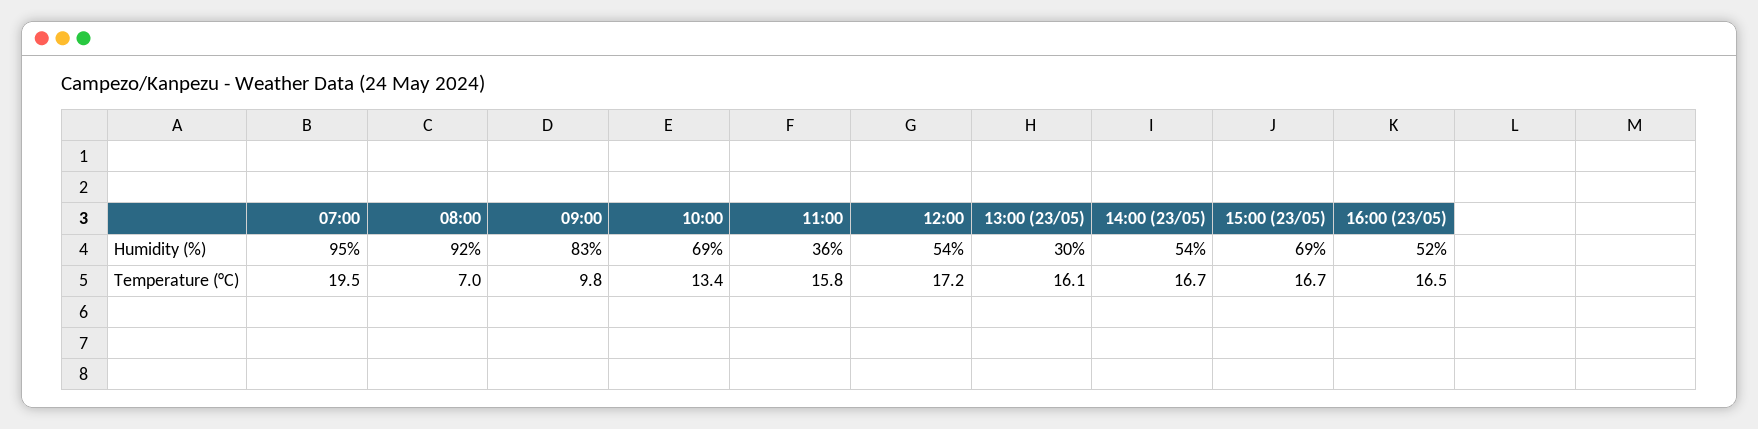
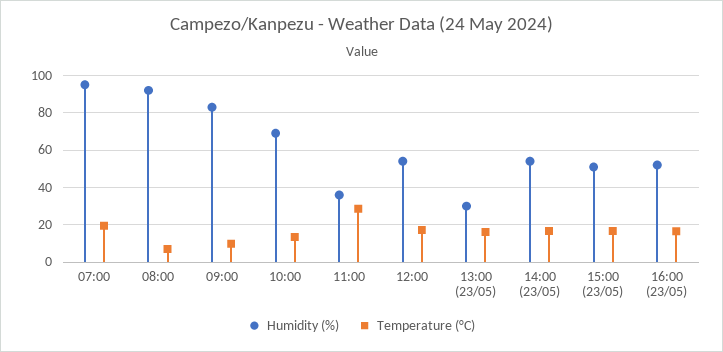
Humidity (%), 15:00 (23/05): 69 -> 50
Temperature (°C), 11:00: 15.8 -> 30

